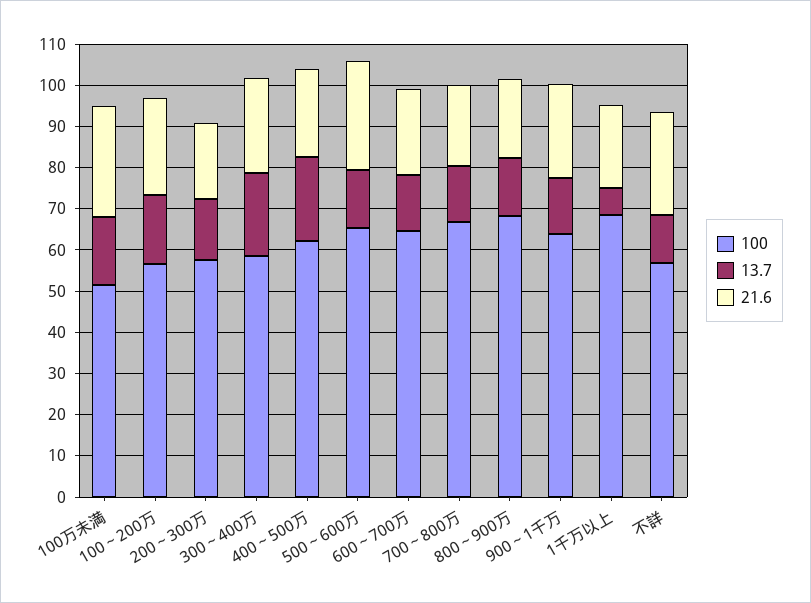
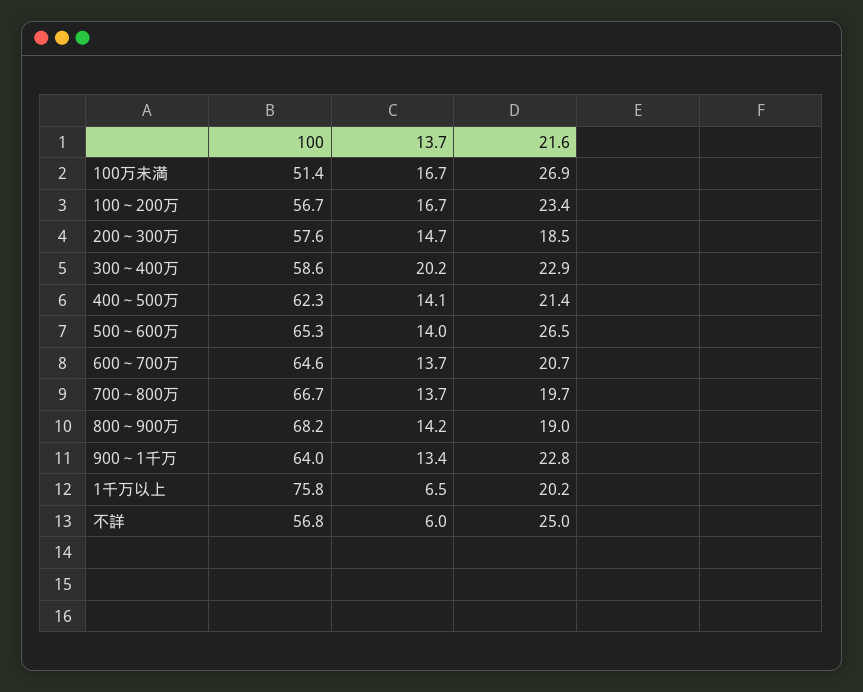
13.7, 400～500万: 20 -> 14.1
100, 1千万以上: 68 -> 75.8
13.7, 不詳: 12 -> 6

